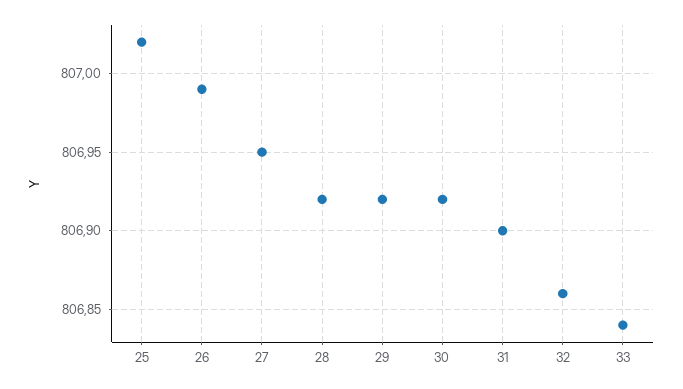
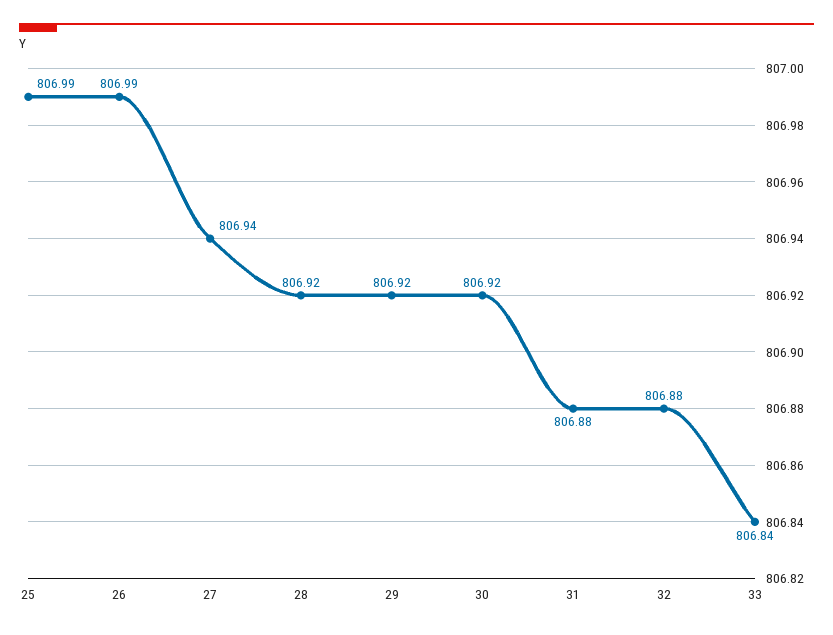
25: 807.02 -> 806.99
27: 806.95 -> 806.94
31: 806.9 -> 806.88
32: 806.86 -> 806.88

